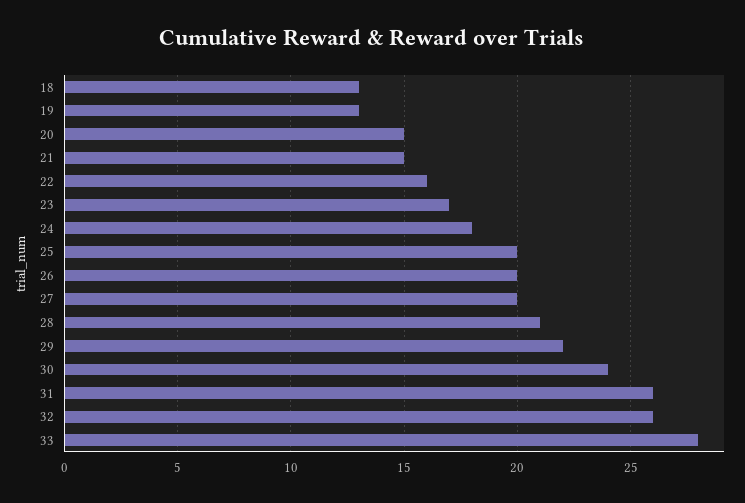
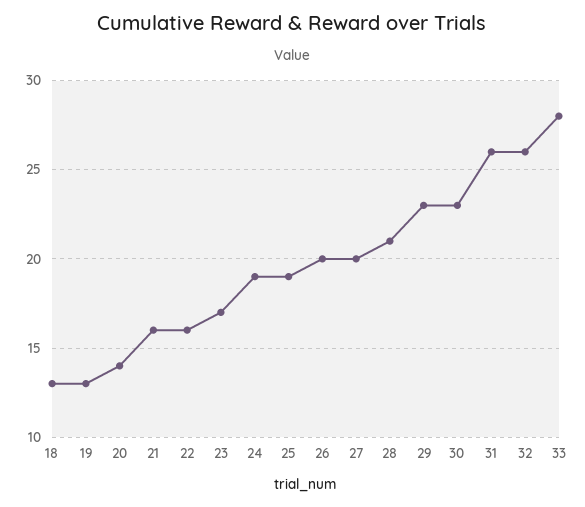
20: 15 -> 14
21: 15 -> 16
24: 18 -> 19
25: 20 -> 19
29: 22 -> 23
30: 24 -> 23

